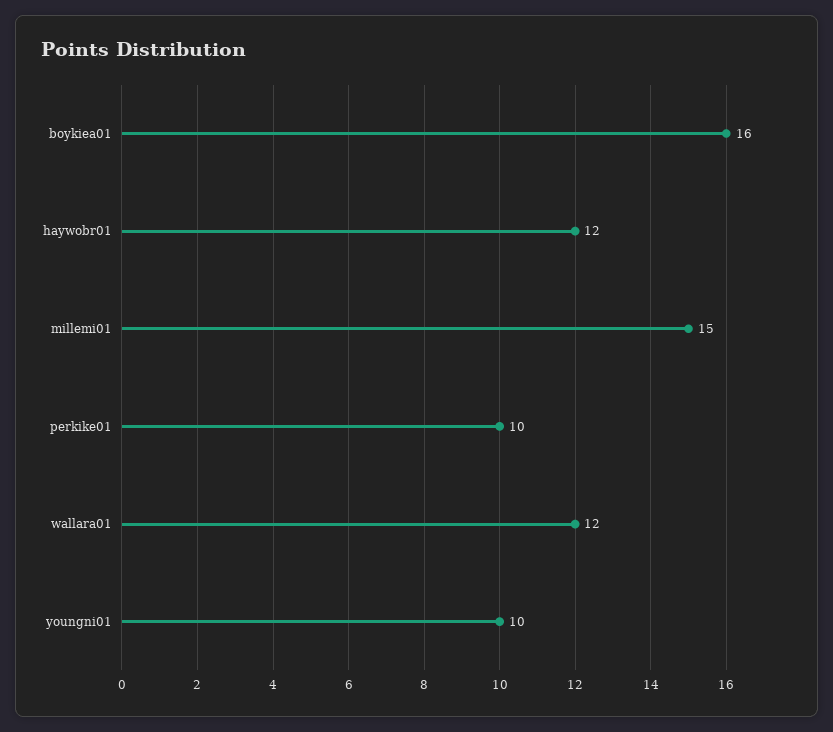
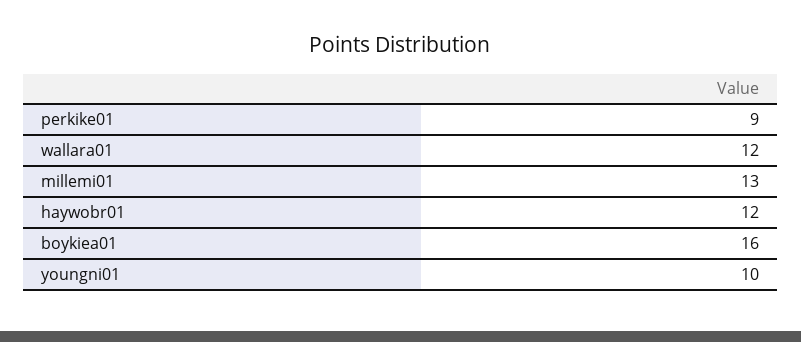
millemi01: 15 -> 13
perkike01: 10 -> 9

